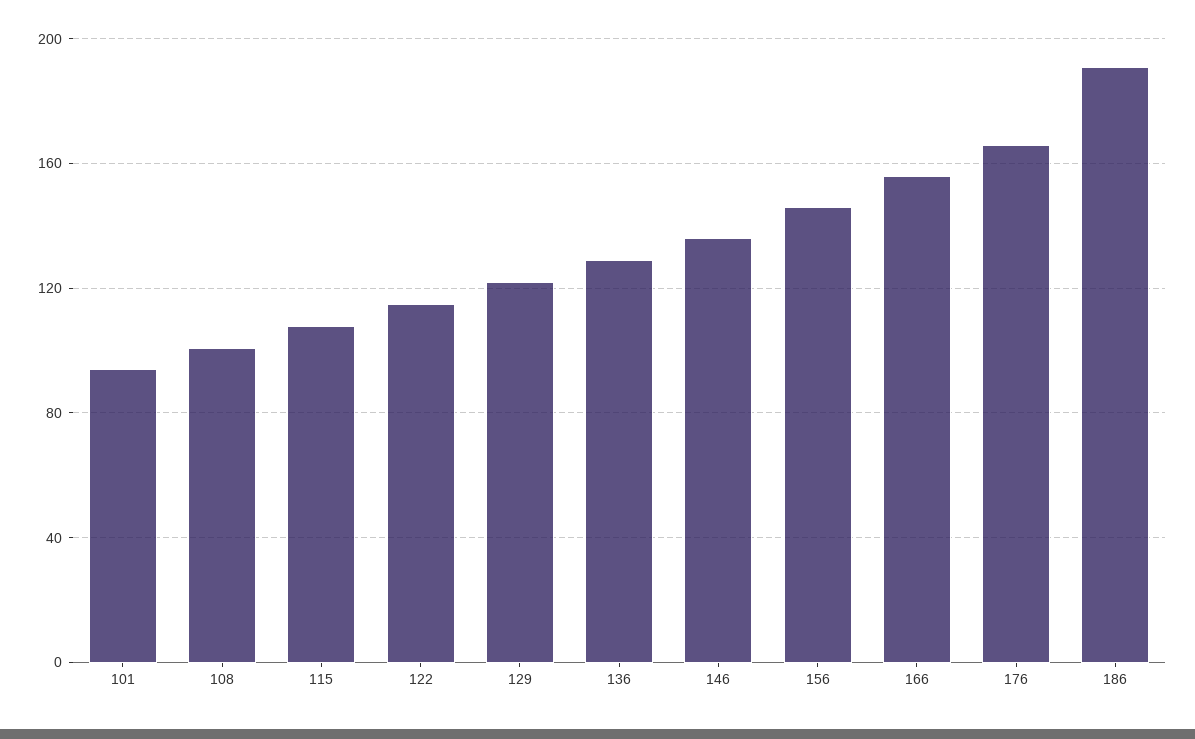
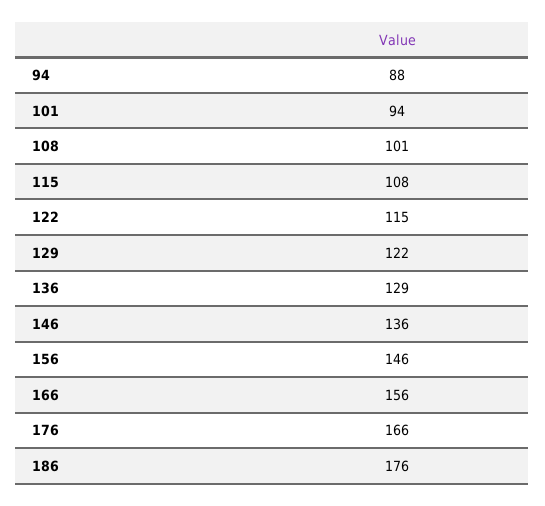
186: 190 -> 176
94: none -> 88

